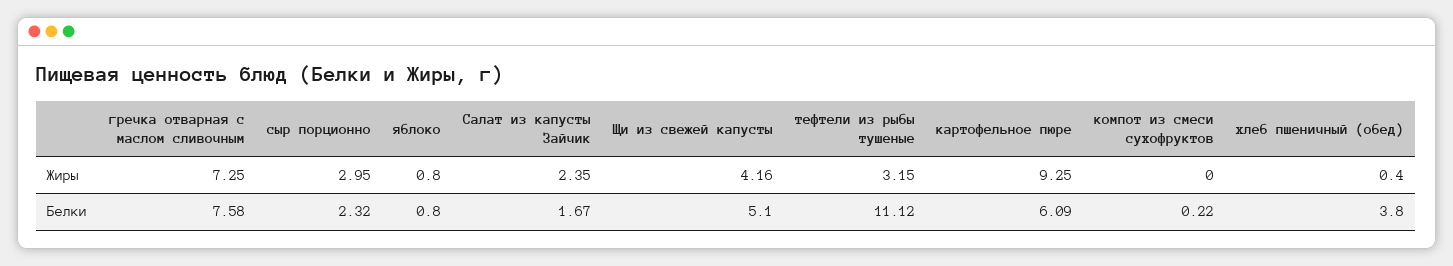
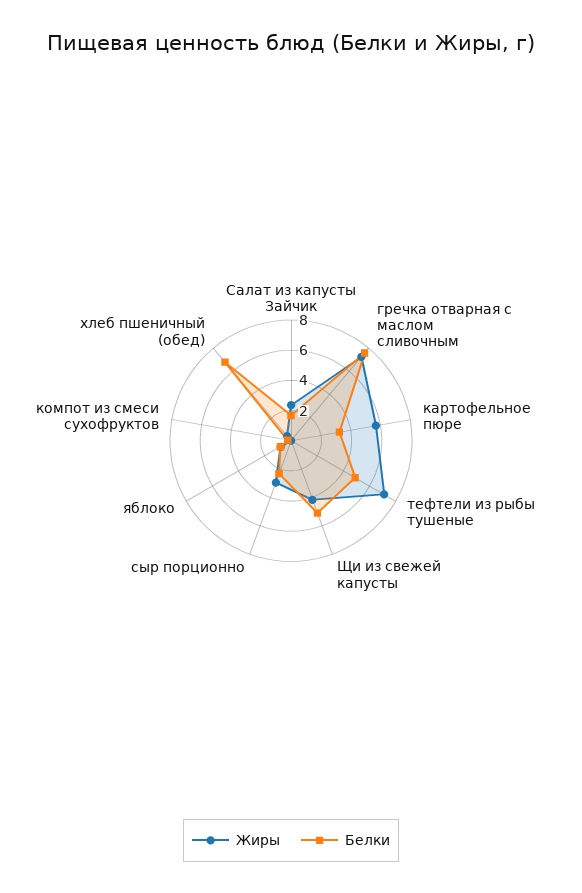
Жиры, тефтели из рыбы тушеные: 3.15 -> 7
Жиры, картофельное пюре: 9.25 -> 6
Белки, тефтели из рыбы тушеные: 11.12 -> 5
Белки, картофельное пюре: 6.09 -> 3
Белки, хлеб пшеничный (обед): 3.8 -> 7

